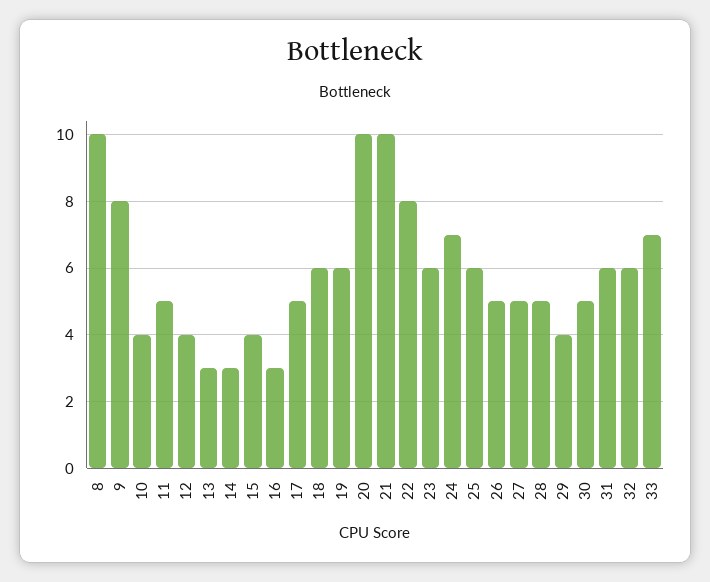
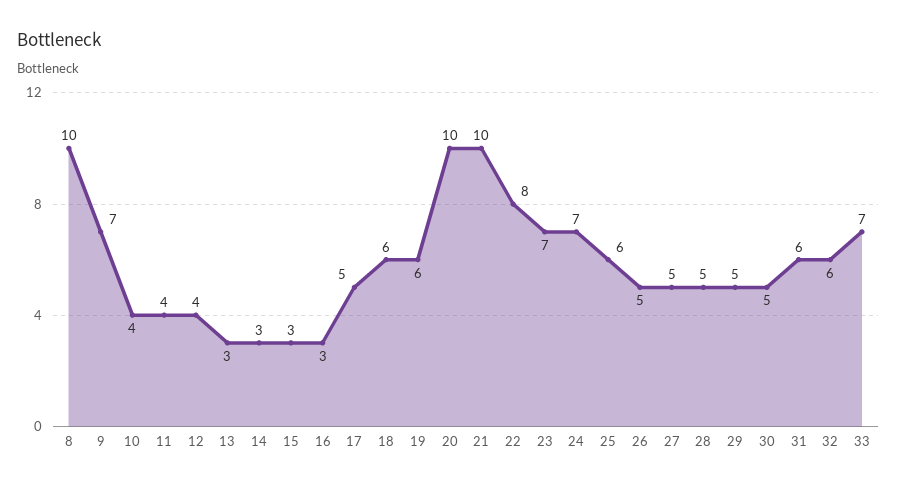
9: 8 -> 7
11: 5 -> 4
15: 4 -> 3
23: 6 -> 7
29: 4 -> 5

